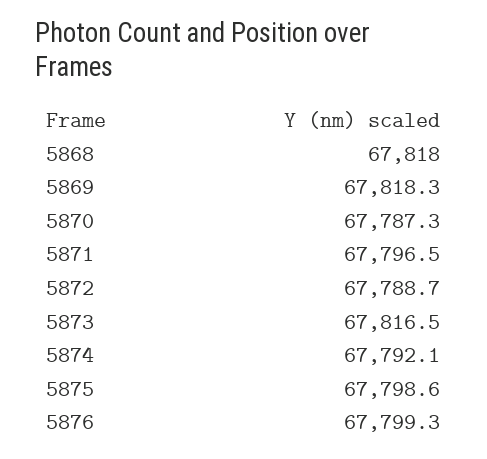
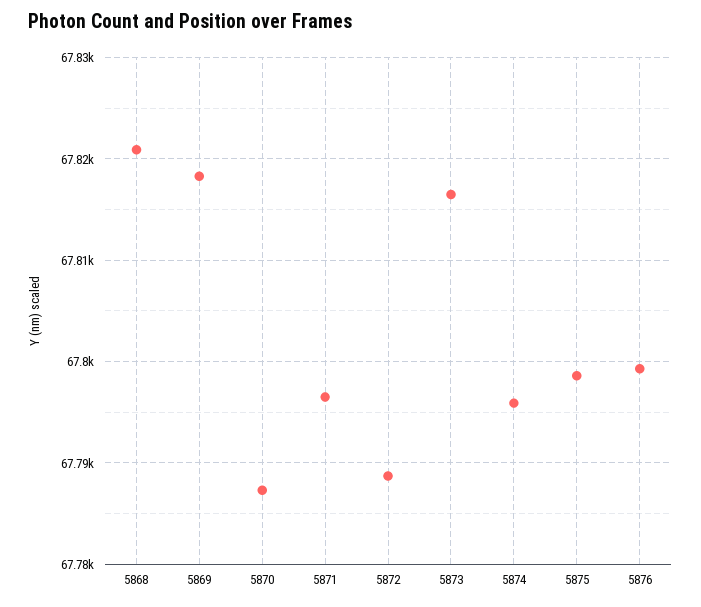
5868: 67818 -> 67821
5874: 67792.1 -> 67796

